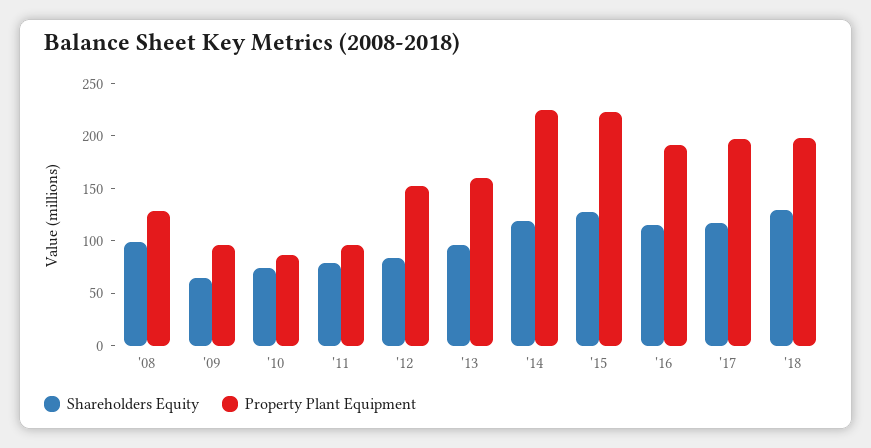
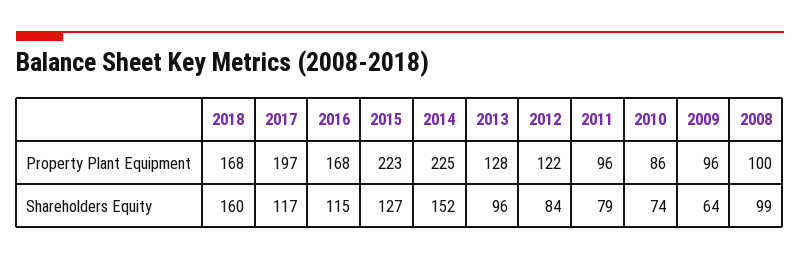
Property Plant Equipment, '08: 130 -> 100
Property Plant Equipment, '12: 150 -> 122
Property Plant Equipment, '13: 160 -> 128
Shareholders Equity, '14: 120 -> 152
Property Plant Equipment, '16: 190 -> 168
Shareholders Equity, '18: 130 -> 160
Property Plant Equipment, '18: 200 -> 168

